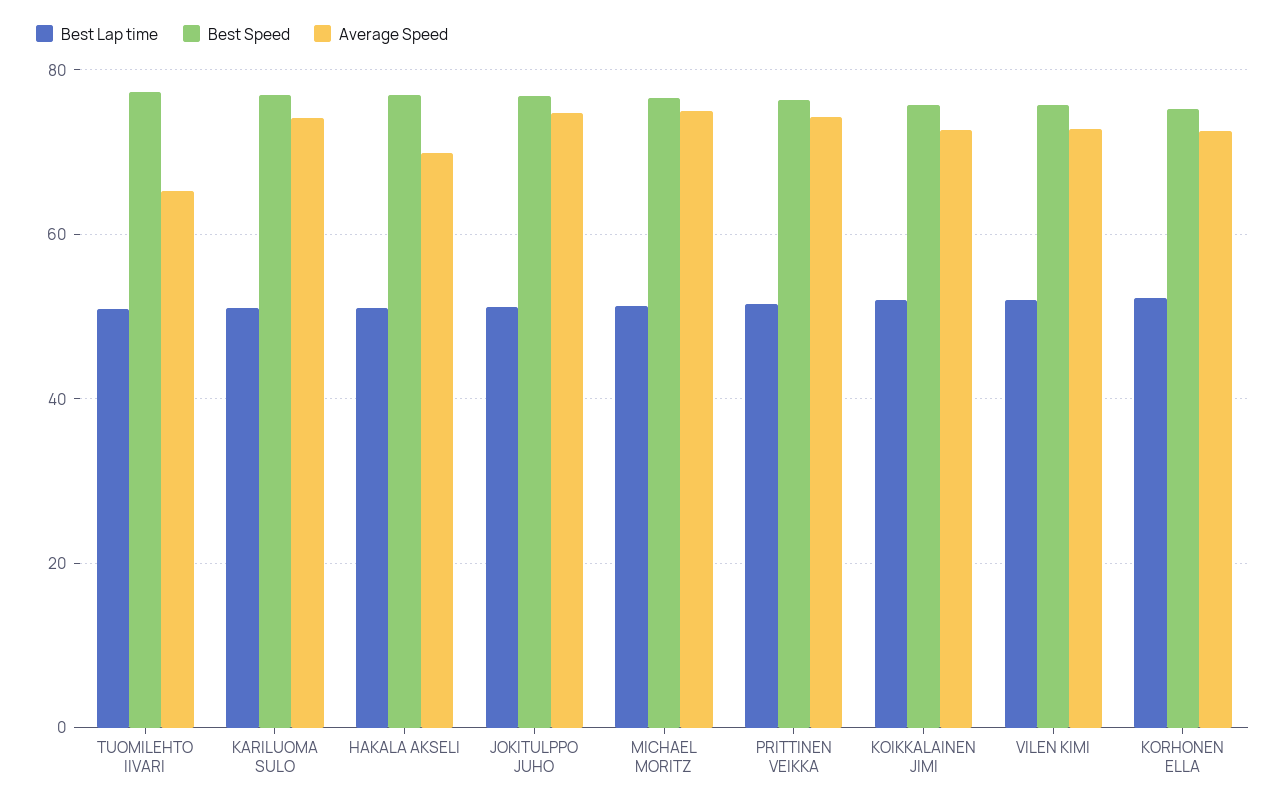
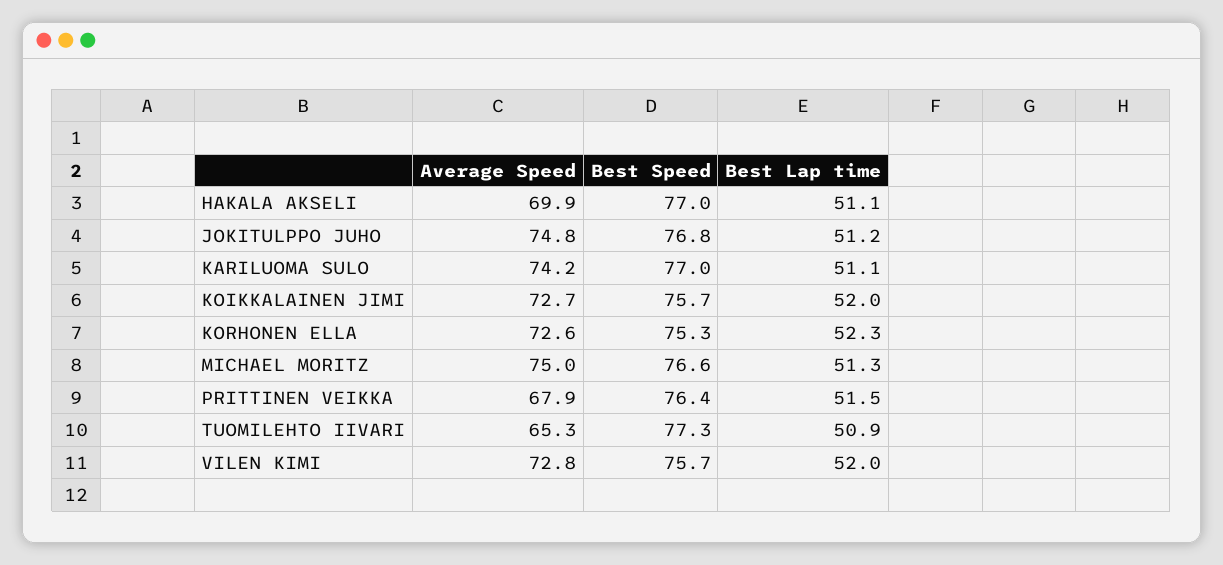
Average Speed, PRITTINEN VEIKKA: 74 -> 67.9

